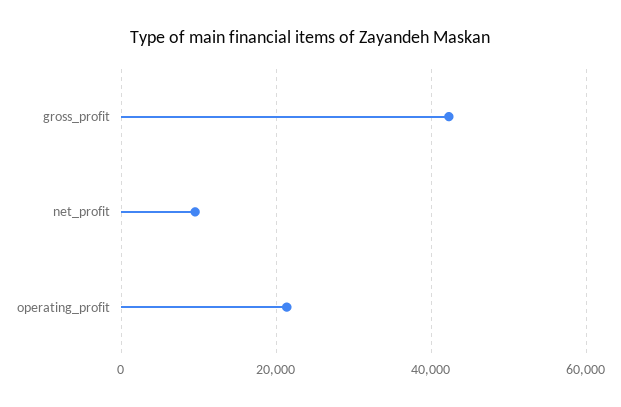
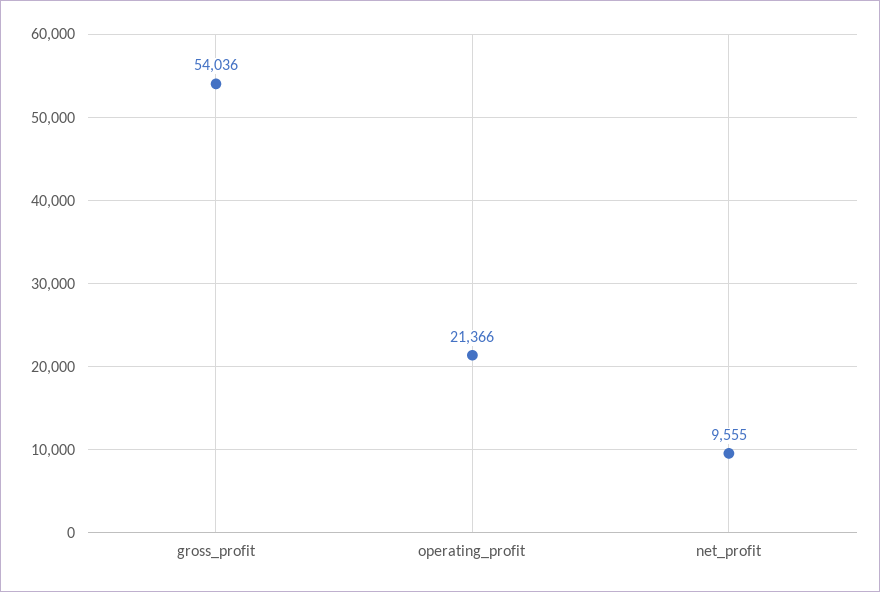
gross_profit: 42000 -> 54036

